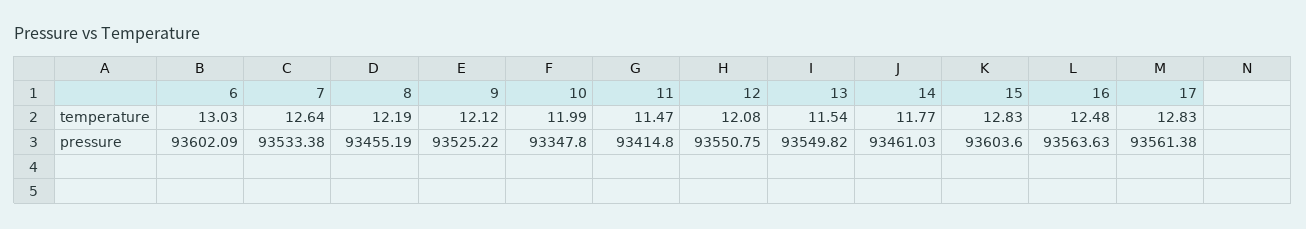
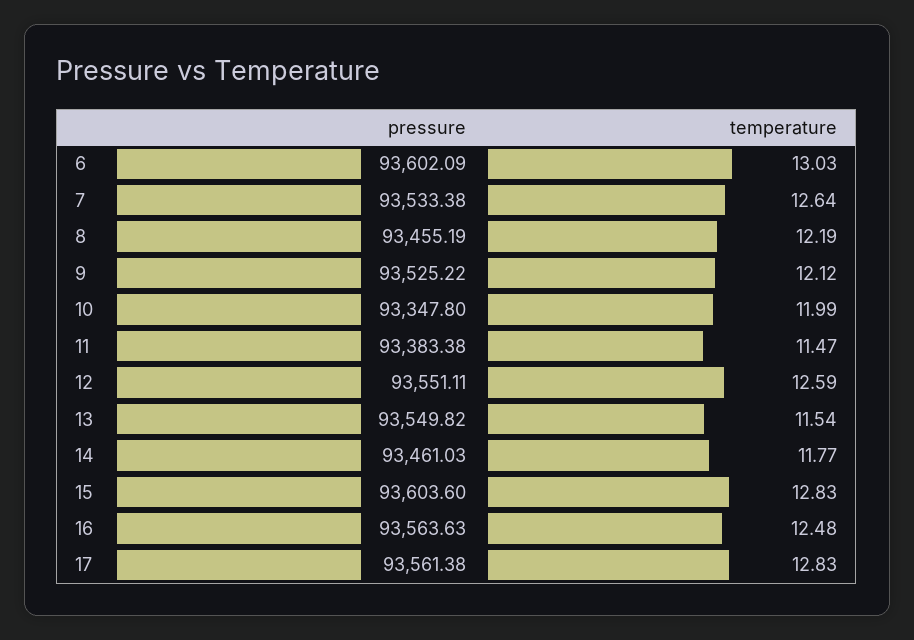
12, temperature: 12.08 -> 12.59
11, pressure: 93414.8 -> 93383.38
12, pressure: 93550.75 -> 93551.11

